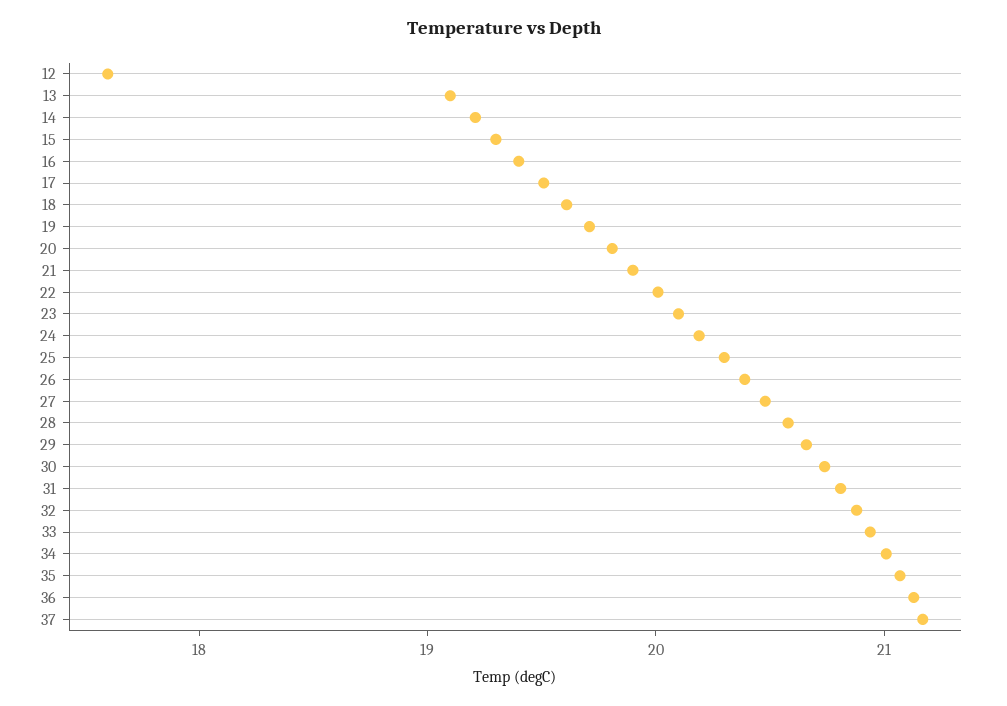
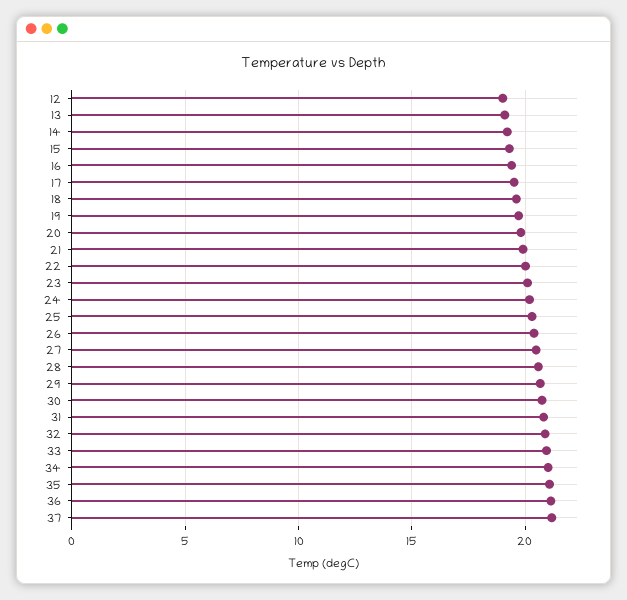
12: 17.6 -> 19

